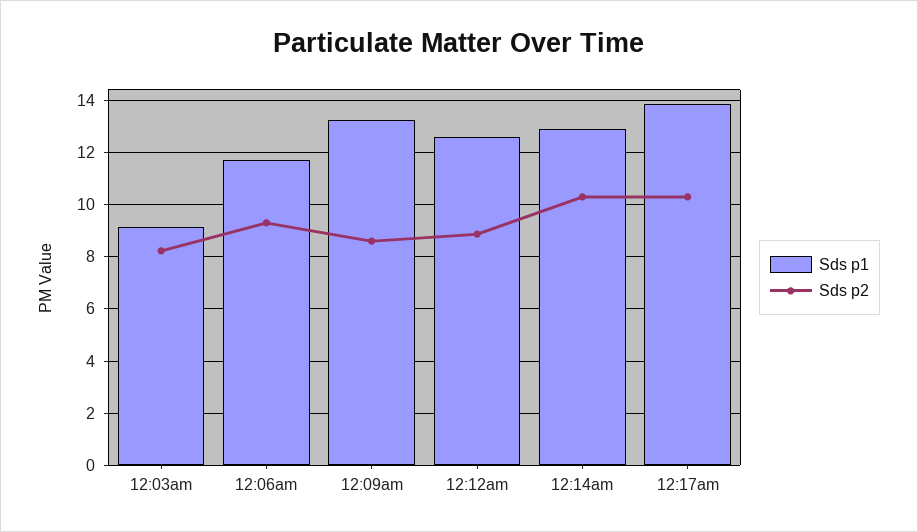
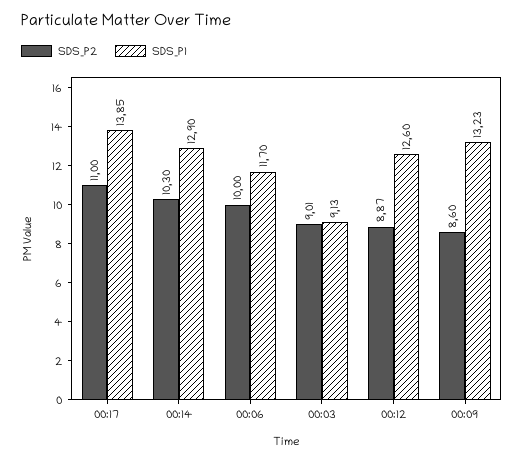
Sds p2, 12:03am: 8.25 -> 9.01
Sds p2, 12:06am: 9.25 -> 10
Sds p2, 12:17am: 10.25 -> 11

